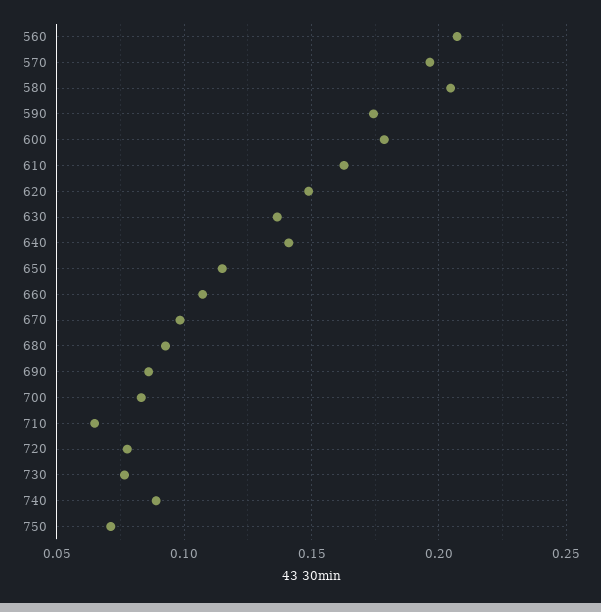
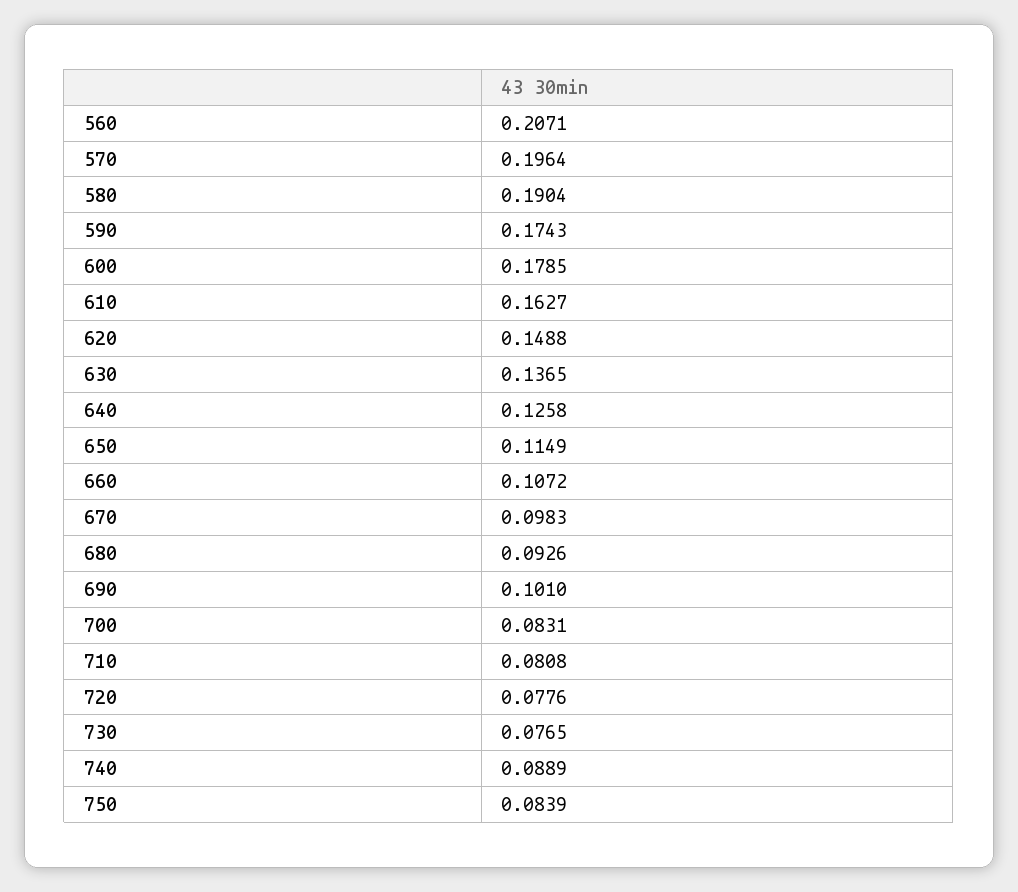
580: 0.205 -> 0.1904
640: 0.14 -> 0.1258
690: 0.085 -> 0.101
710: 0.065 -> 0.0808
750: 0.07 -> 0.0839

